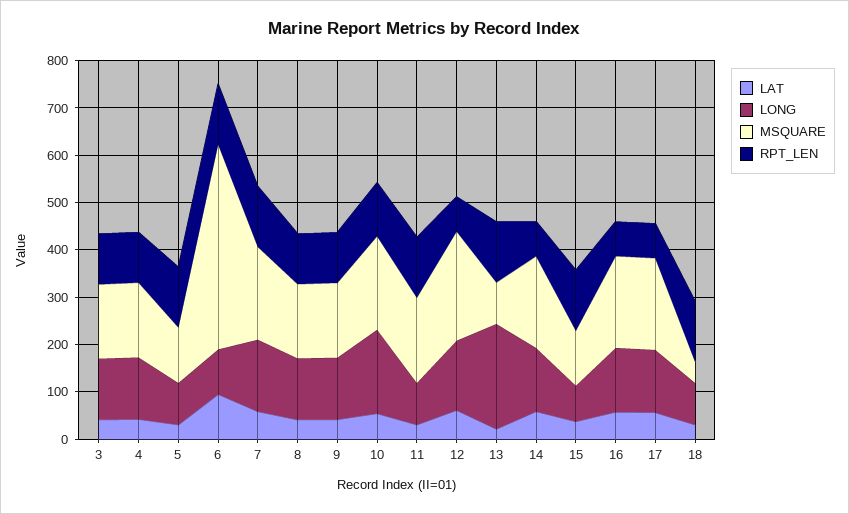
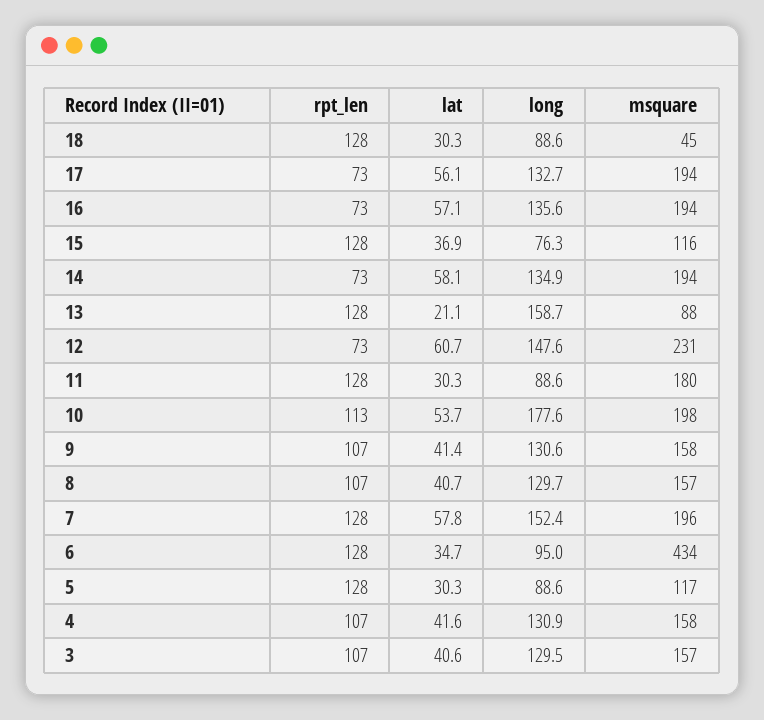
LAT, 6: 100 -> 34.7
LONG, 13: 220 -> 158.7

